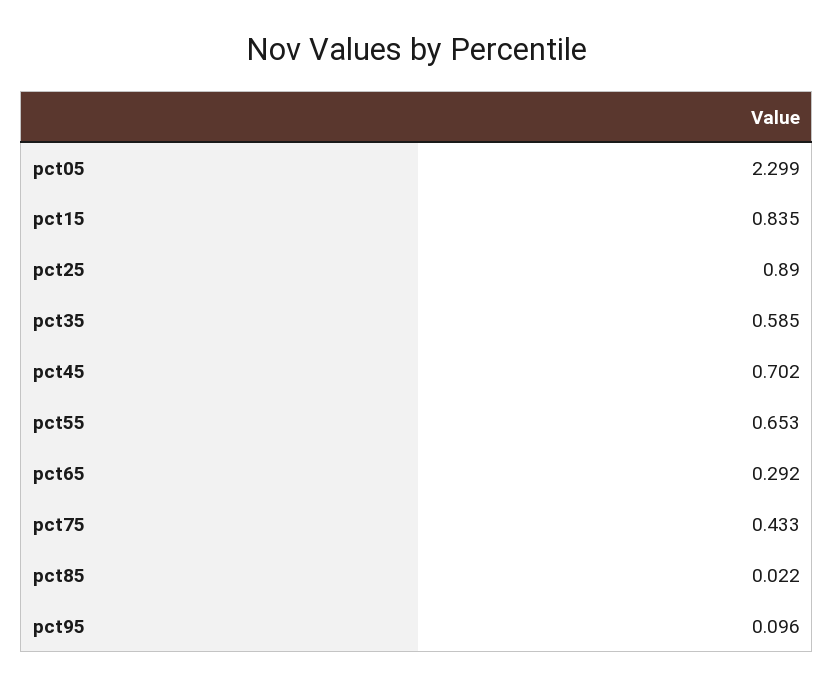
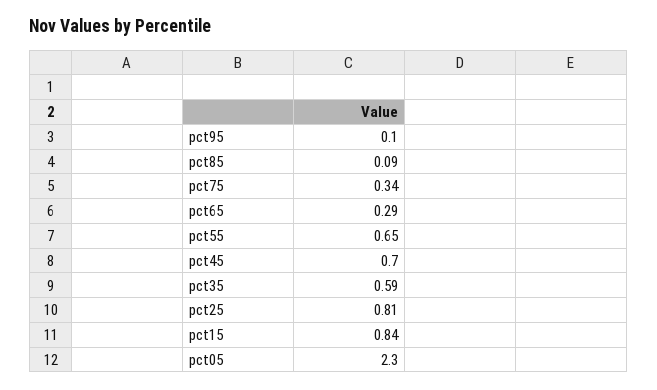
pct25: 0.89 -> 0.81
pct75: 0.433 -> 0.34
pct85: 0.022 -> 0.09

